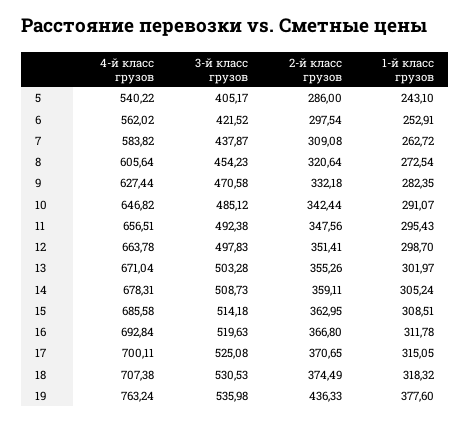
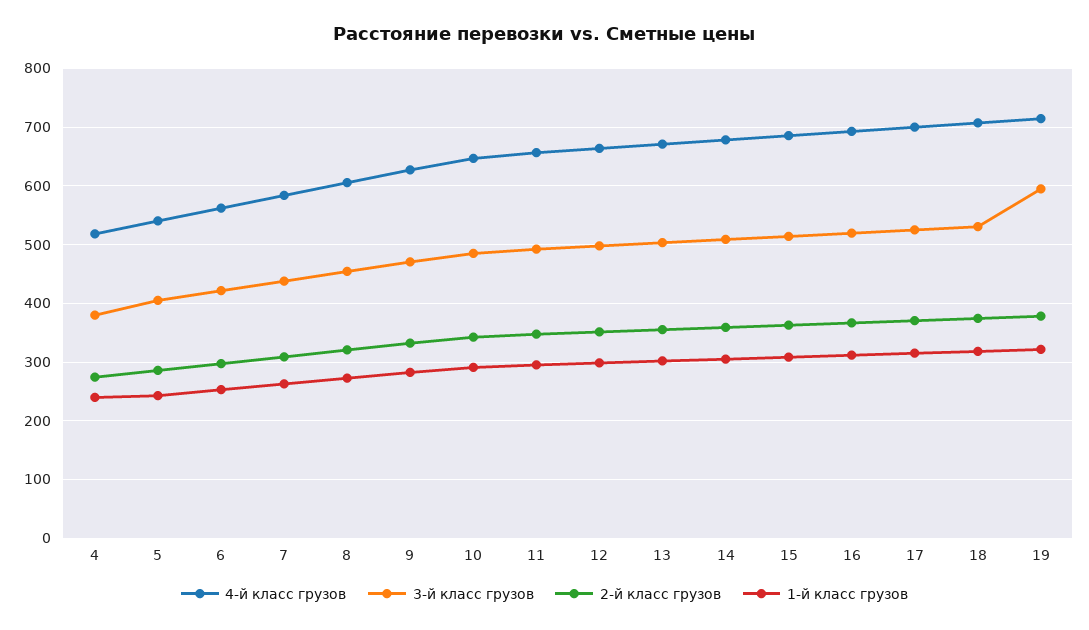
4-й класс грузов, 19: 763.24 -> 720
3-й класс грузов, 19: 535.98 -> 600
2-й класс грузов, 19: 436.33 -> 380
1-й класс грузов, 19: 377.6 -> 320
4-й класс грузов, 4: none -> 520
3-й класс грузов, 4: none -> 380
2-й класс грузов, 4: none -> 280
1-й класс грузов, 4: none -> 240

